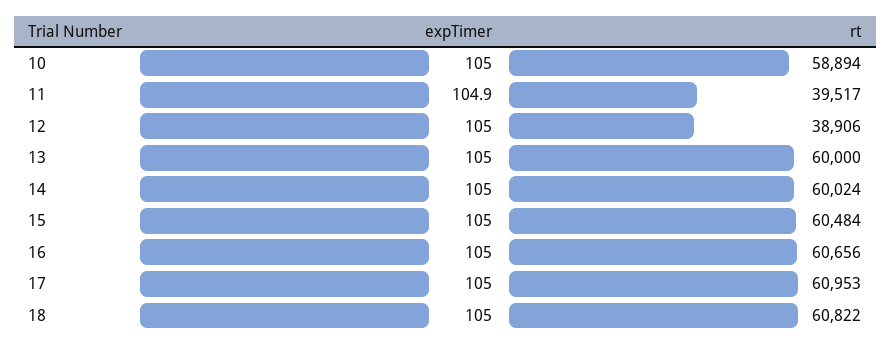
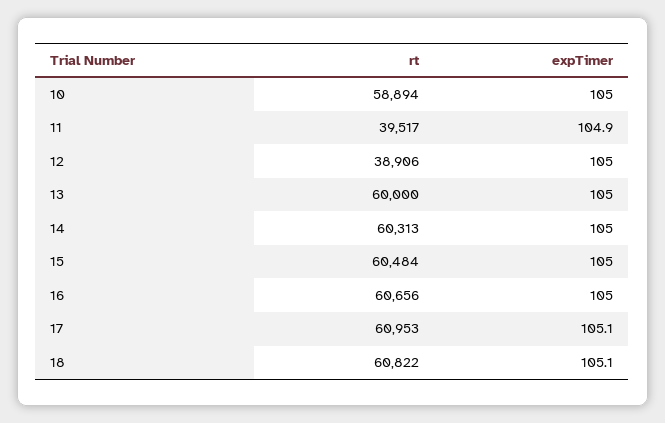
rt, 14: 60024 -> 60313
expTimer, 17: 105 -> 105.1
expTimer, 18: 105 -> 105.1

